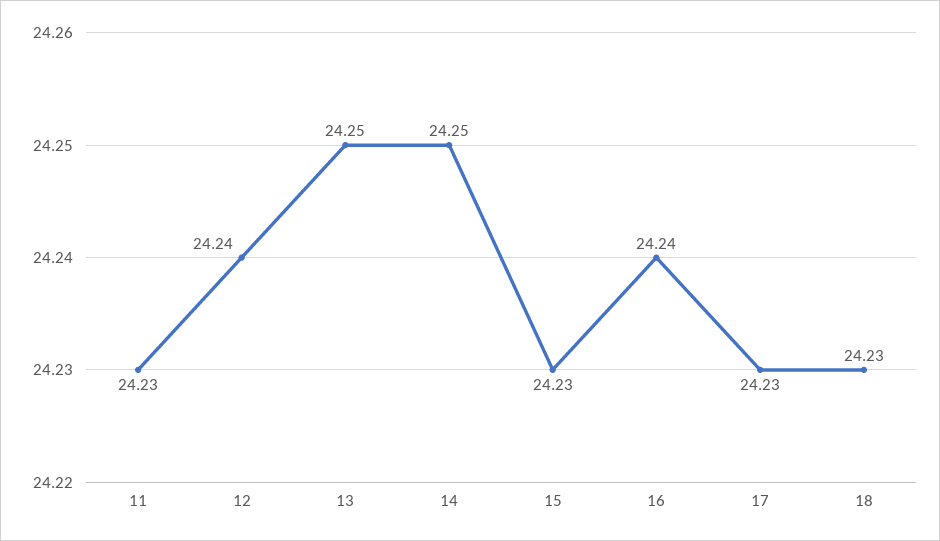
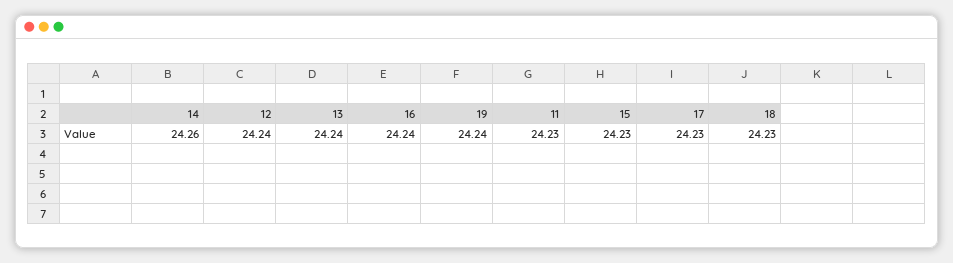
13: 24.25 -> 24.24
14: 24.25 -> 24.26
19: none -> 24.24

